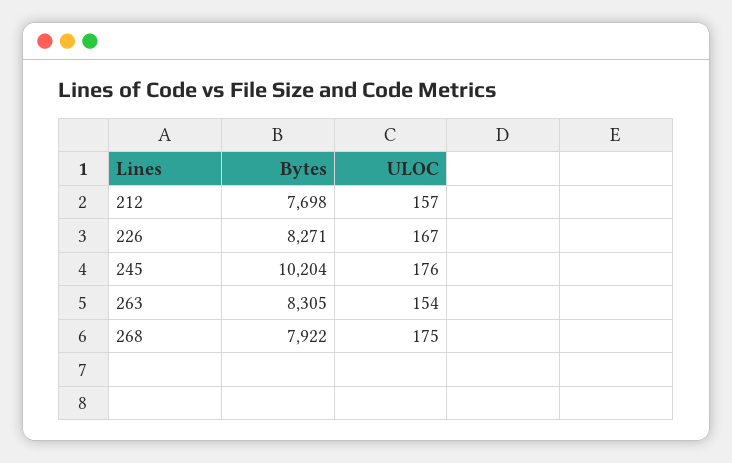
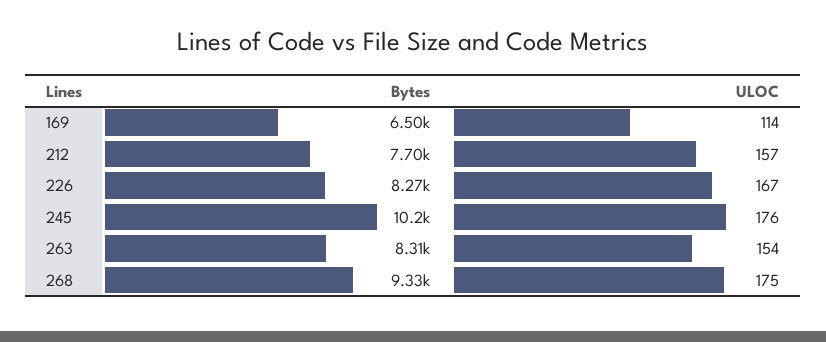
Bytes, 268: 7922 -> 9330
Bytes, 169: none -> 6500
ULOC, 169: none -> 114

